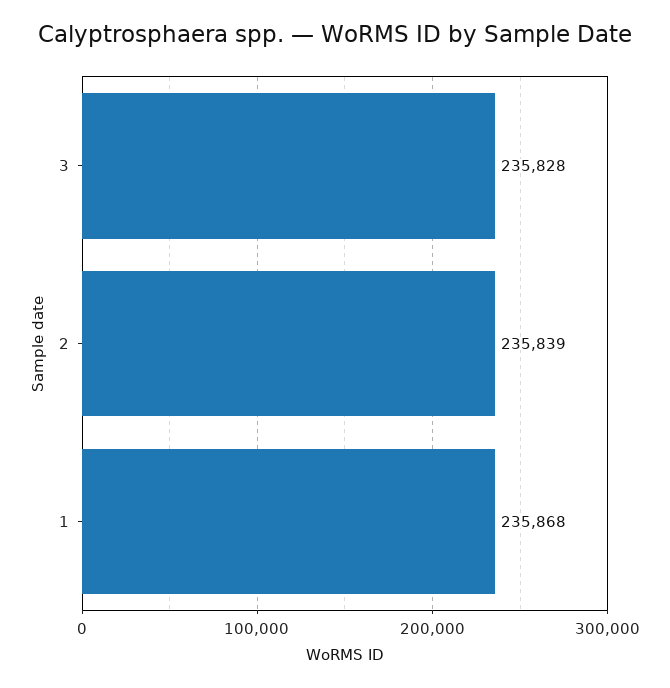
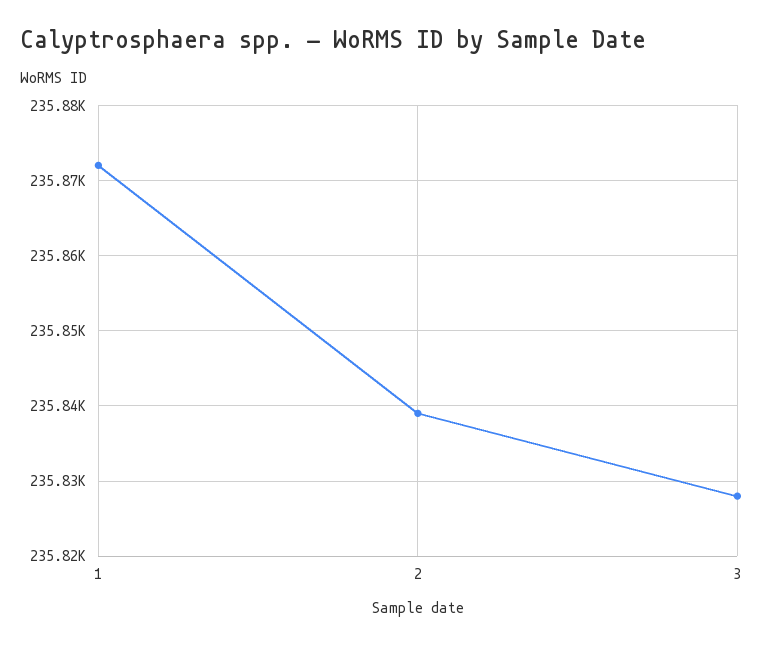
1: 235868 -> 235872

